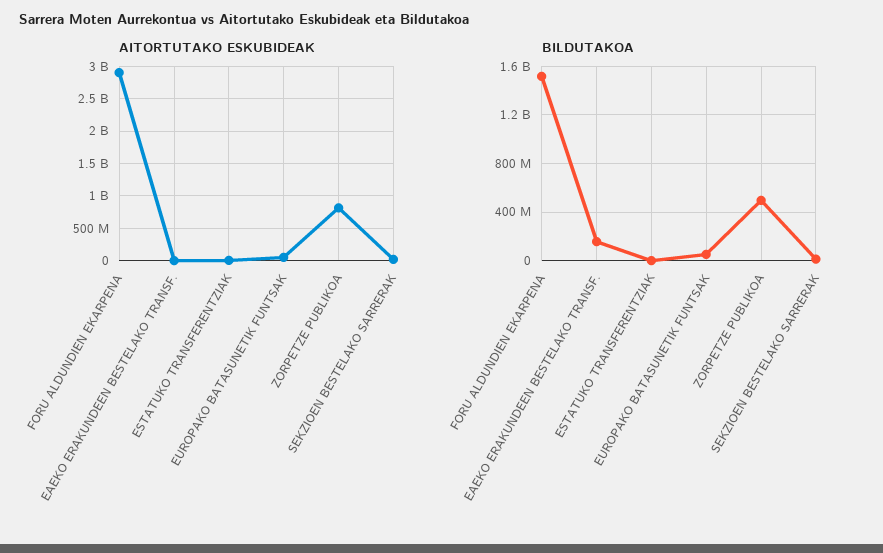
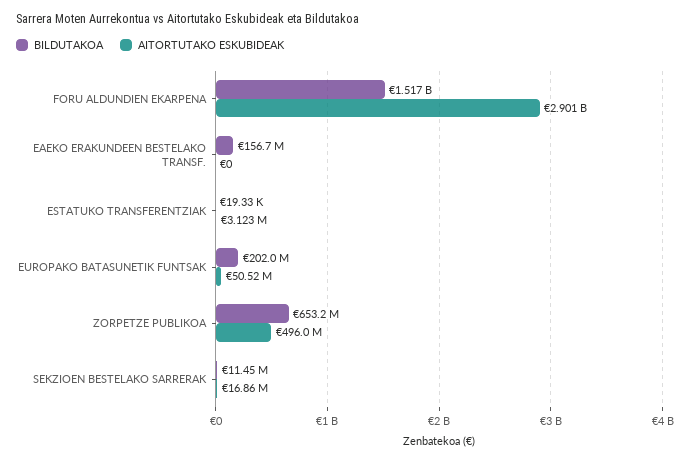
AITORTUTAKO ESKUBIDEAK, ZORPETZE PUBLIKOA: 800000000 -> 496000000
BILDUTAKOA, EUROPAKO BATASUNETIK FUNTSAK: 50000000 -> 202000000
BILDUTAKOA, ZORPETZE PUBLIKOA: 500000000 -> 653200000

